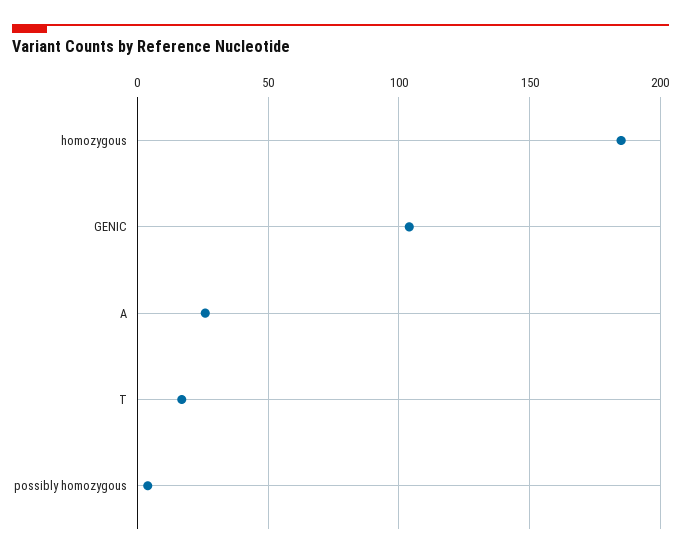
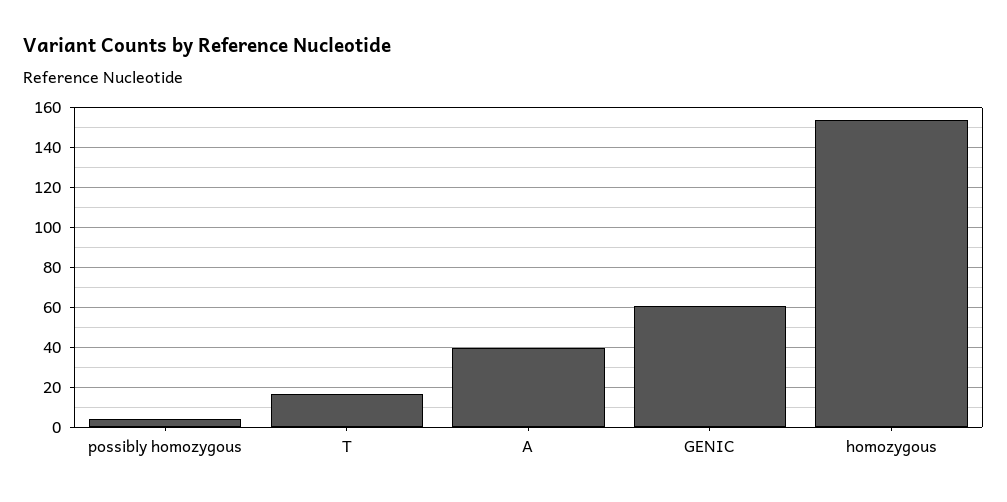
homozygous: 185 -> 155
GENIC: 105 -> 60
A: 25 -> 40

